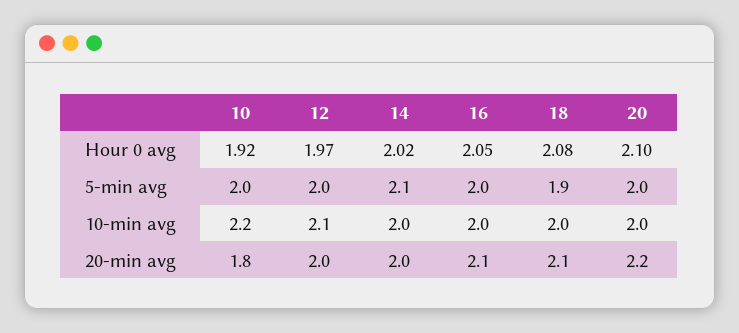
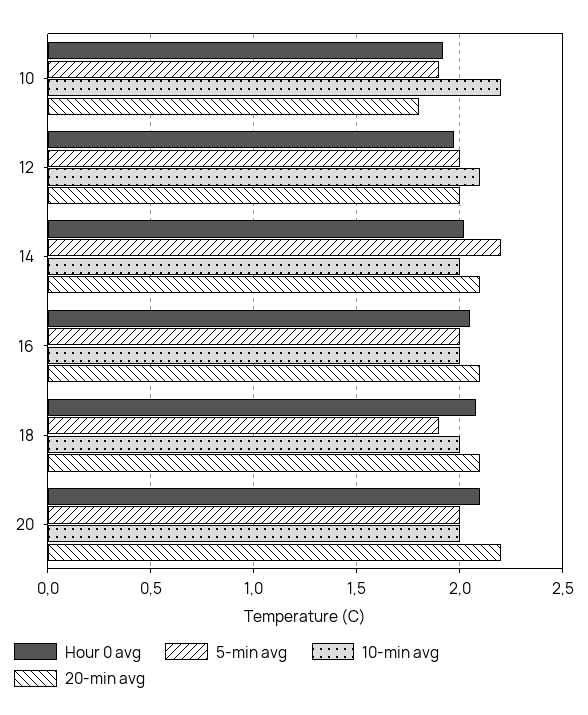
5-min avg, 10: 2 -> 1.9
5-min avg, 14: 2.1 -> 2.2
20-min avg, 14: 2 -> 2.1

